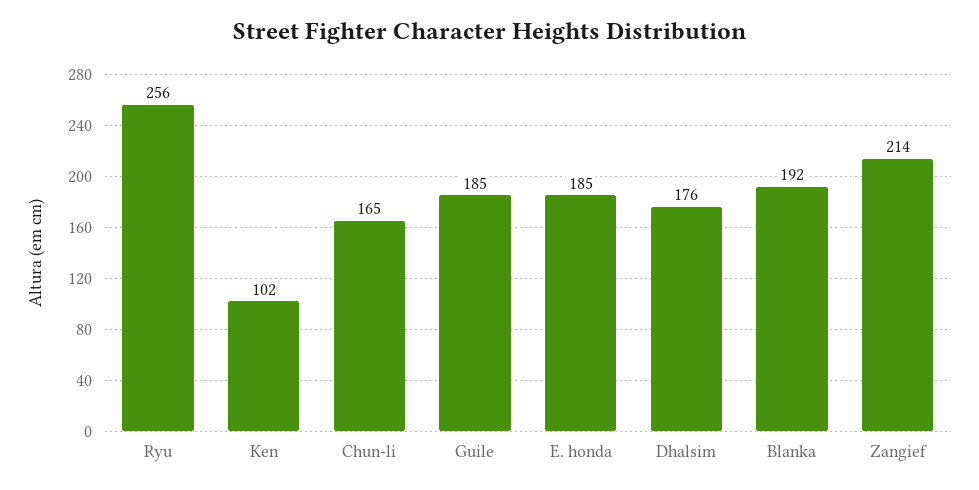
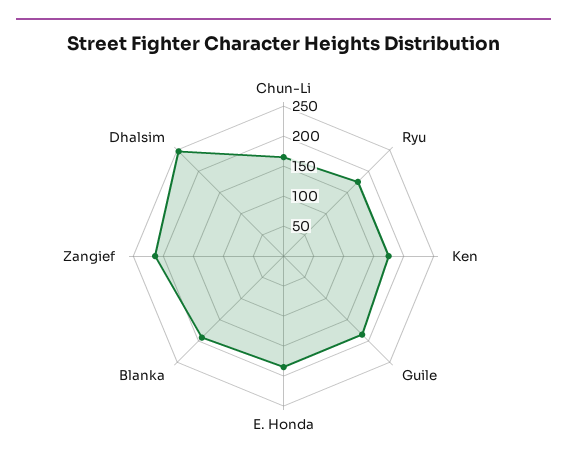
Ryu: 256 -> 175
Ken: 102 -> 175
Dhalsim: 176 -> 250

